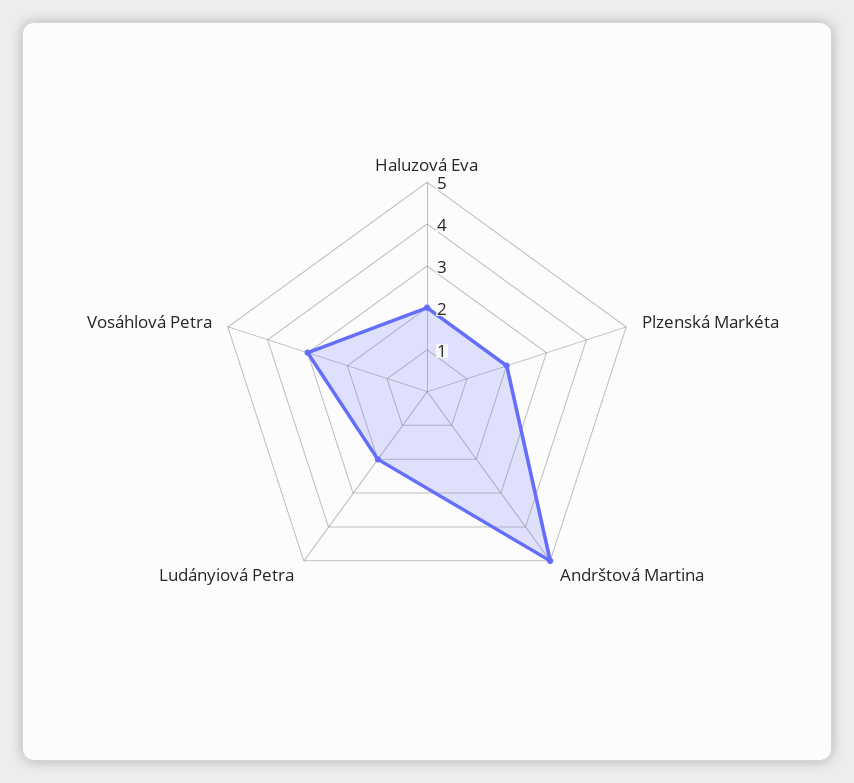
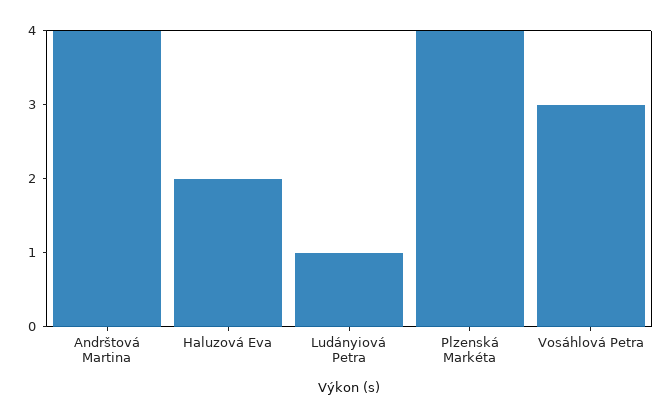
Plzenská Markéta: 2 -> 4
Andrštová Martina: 5 -> 4
Ludányiová Petra: 2 -> 1

